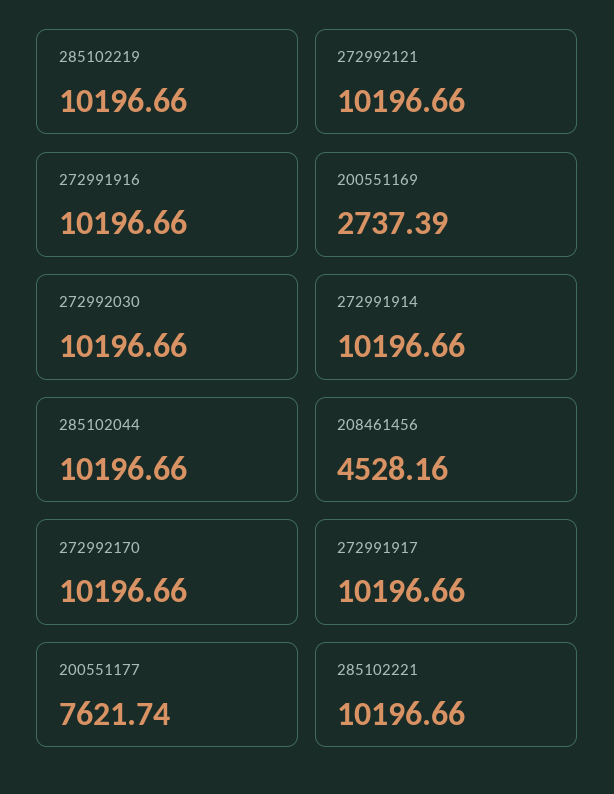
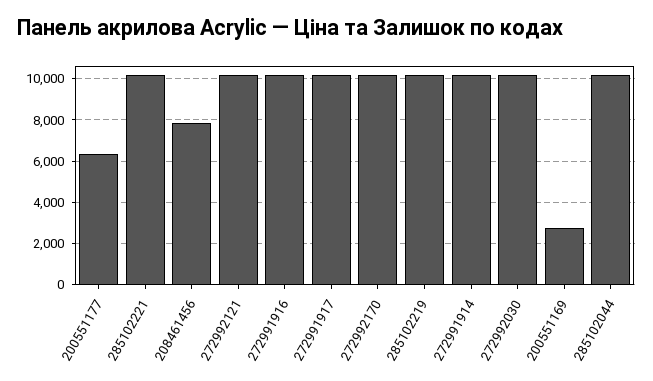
208461456: 4528.16 -> 8000
200551177: 7621.74 -> 6500

